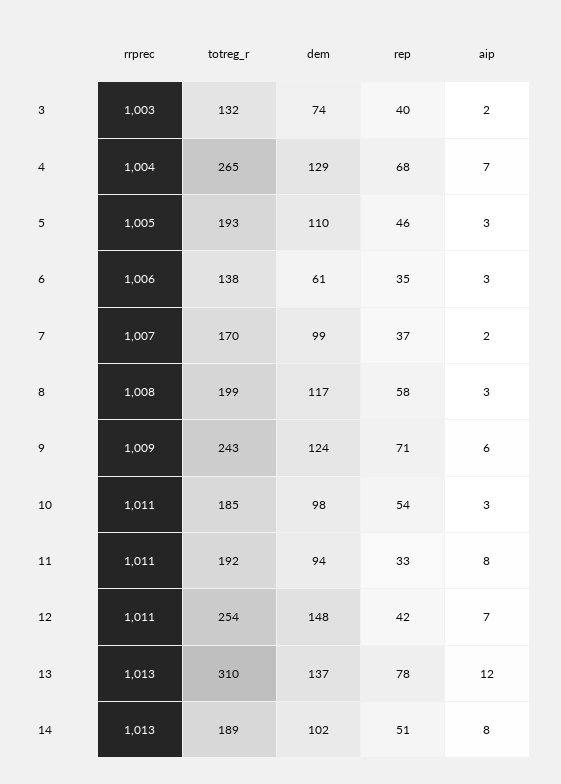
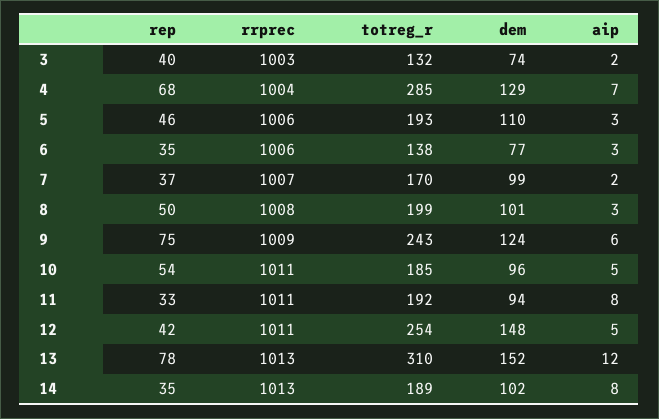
totreg_r, 4: 265 -> 285
rrprec, 5: 1005 -> 1006
dem, 6: 61 -> 77
dem, 8: 117 -> 101
rep, 8: 58 -> 50
rep, 9: 71 -> 75
dem, 10: 98 -> 96
aip, 10: 3 -> 5
aip, 12: 7 -> 5
dem, 13: 137 -> 152
rep, 14: 51 -> 35

